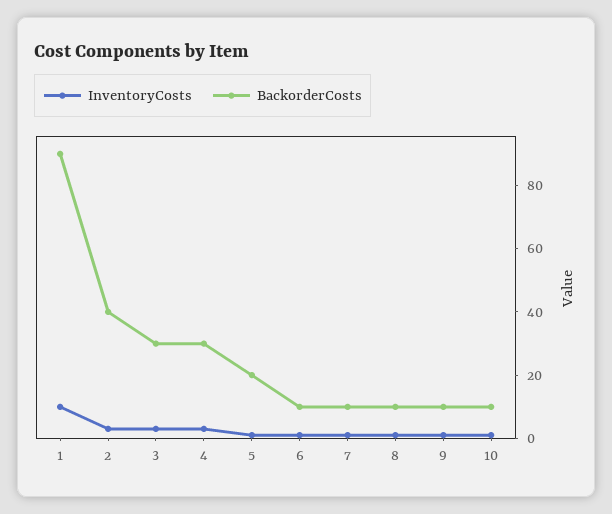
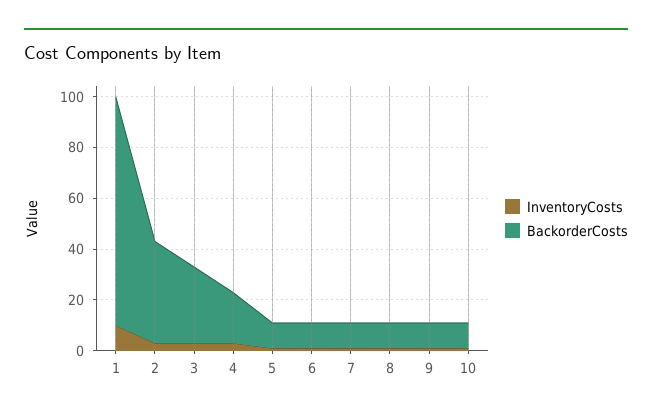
BackorderCosts, 4: 30 -> 20
BackorderCosts, 5: 20 -> 10

